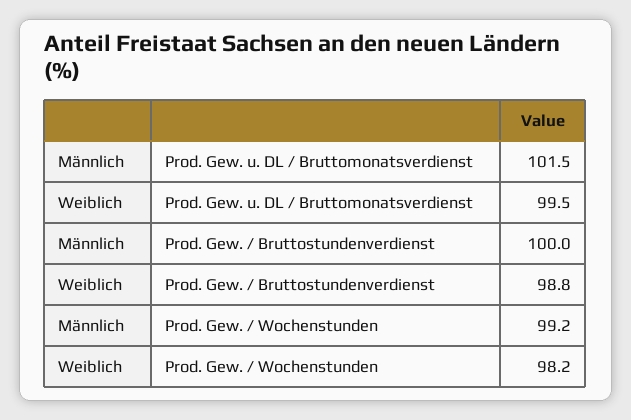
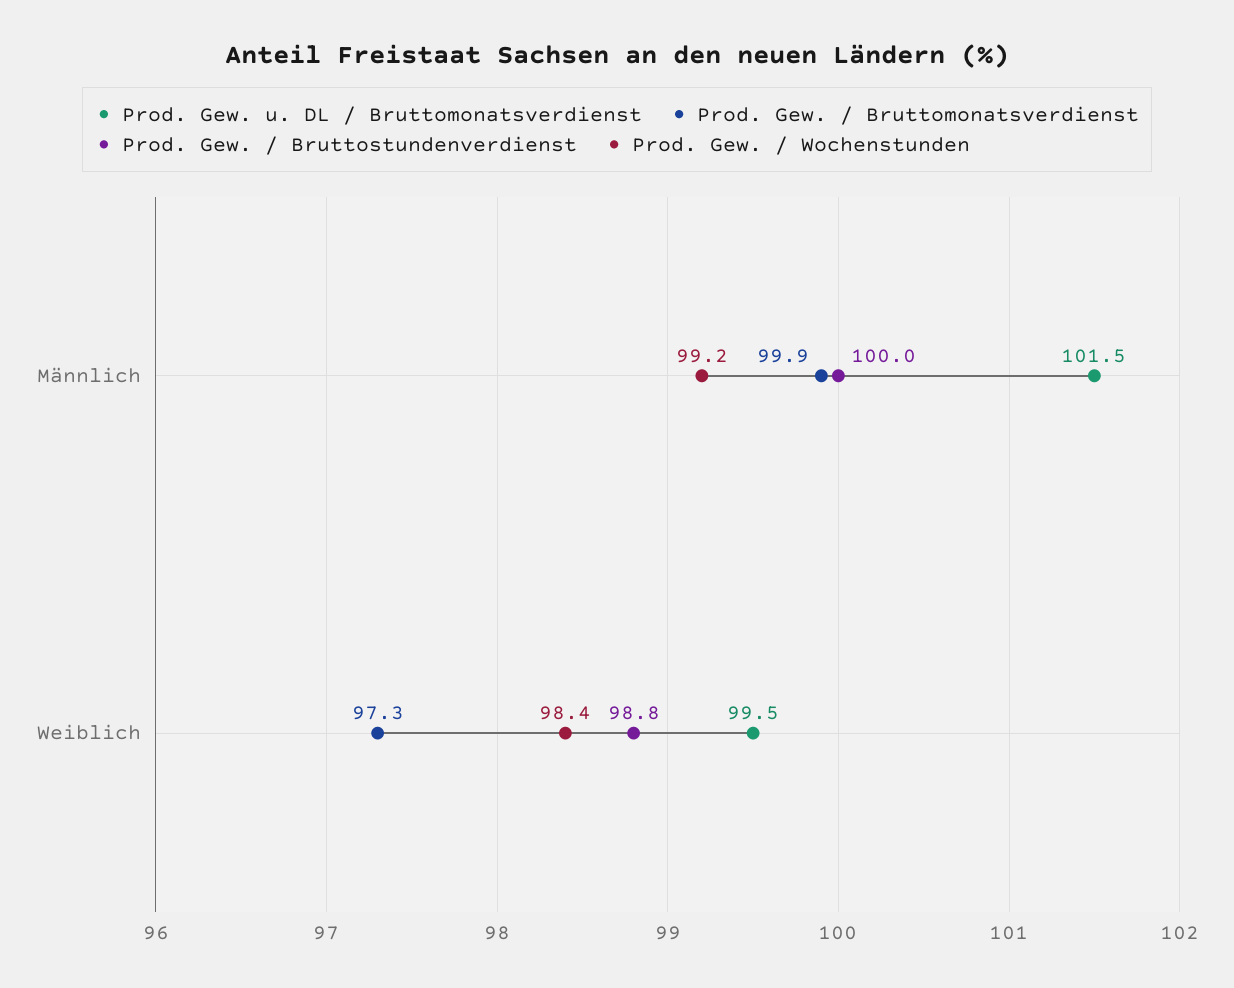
Prod. Gew. / Wochenstunden, Weiblich: 98.2 -> 98.4
Prod. Gew. / Bruttomonatsverdienst, Männlich: none -> 99.9
Prod. Gew. / Bruttomonatsverdienst, Weiblich: none -> 97.3

